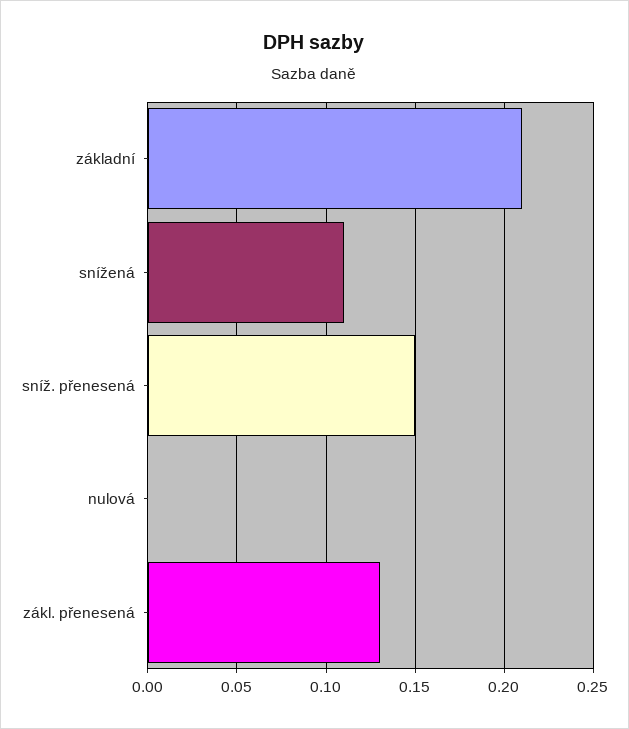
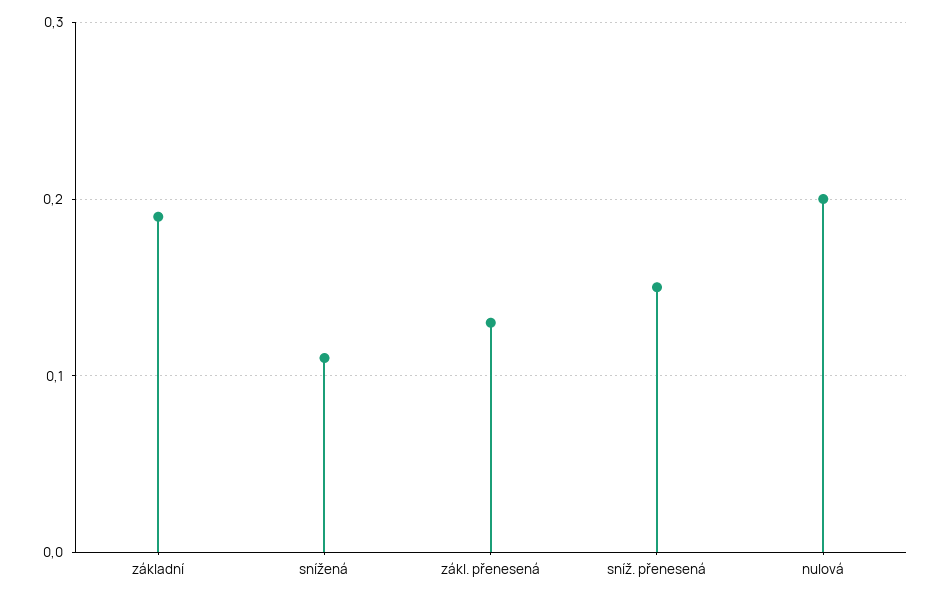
základní: 0.21 -> 0.19
nulová: 0 -> 0.2

